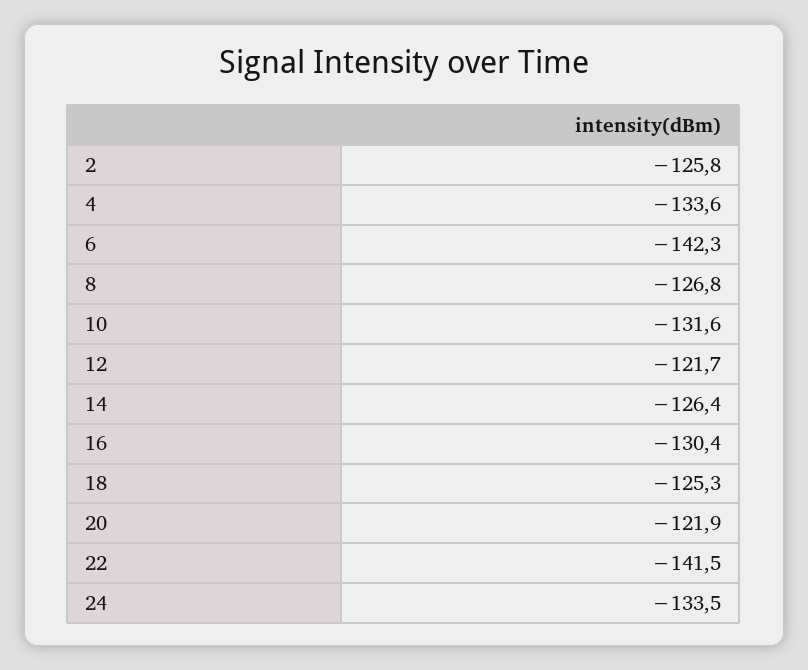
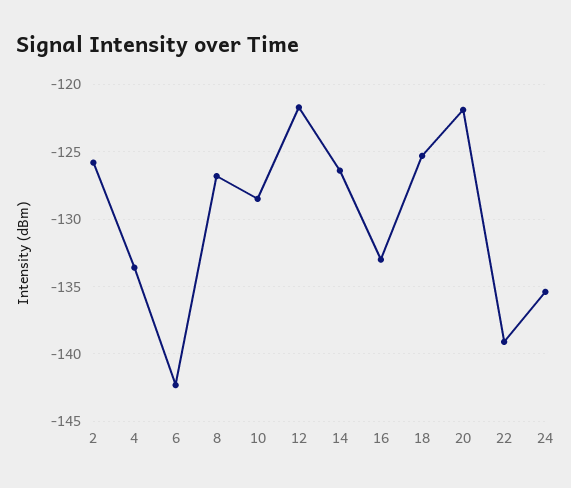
10: -131.6 -> -128.5
16: -130.4 -> -133
22: -141.5 -> -139
24: -133.5 -> -135.5

